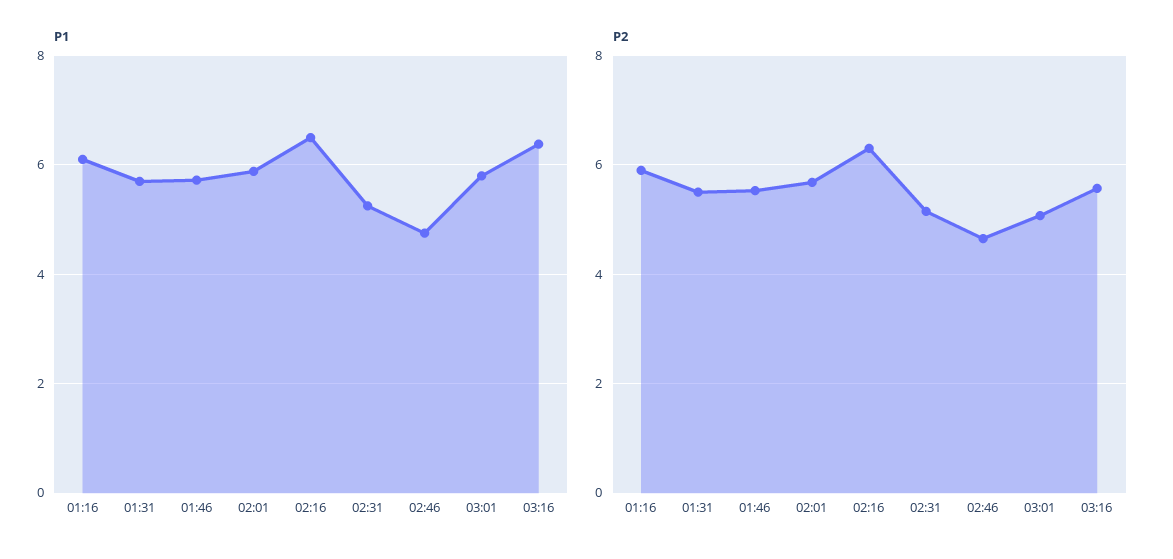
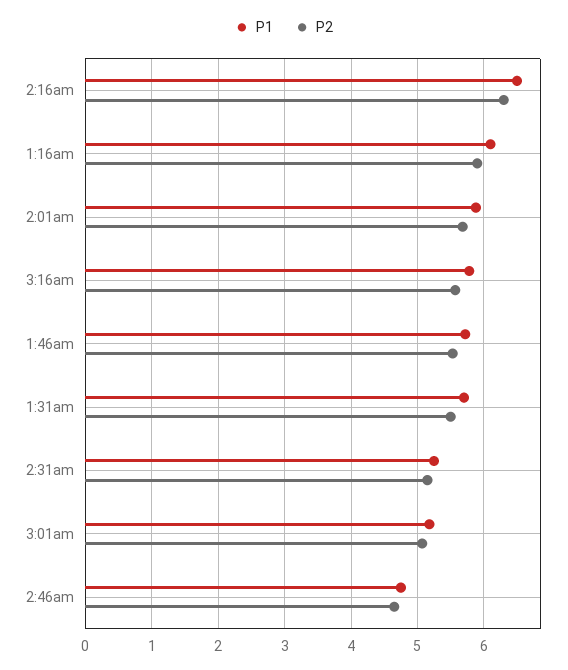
P1, 03:01: 5.8 -> 5.2
P1, 03:16: 6.4 -> 5.8

